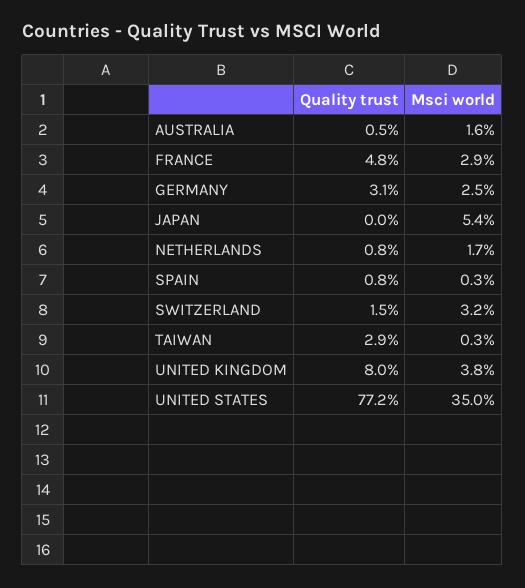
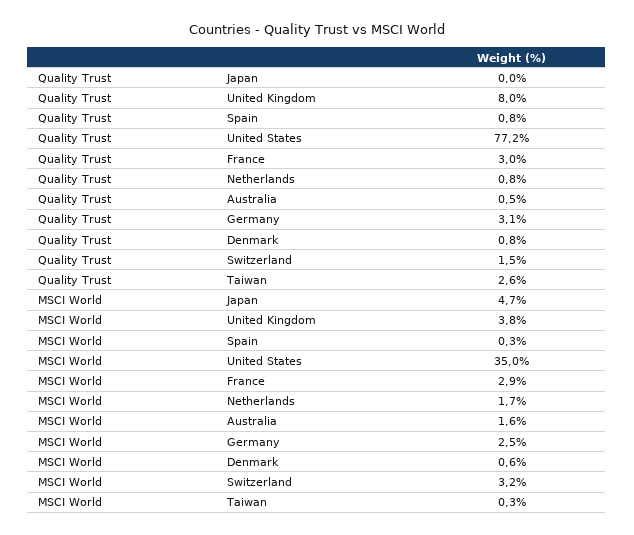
Quality trust, FRANCE: 4.8 -> 3
Msci world, JAPAN: 5.4 -> 4.7
Quality trust, TAIWAN: 2.9 -> 2.6
Quality trust, Denmark: none -> 0.8
Msci world, Denmark: none -> 0.6

